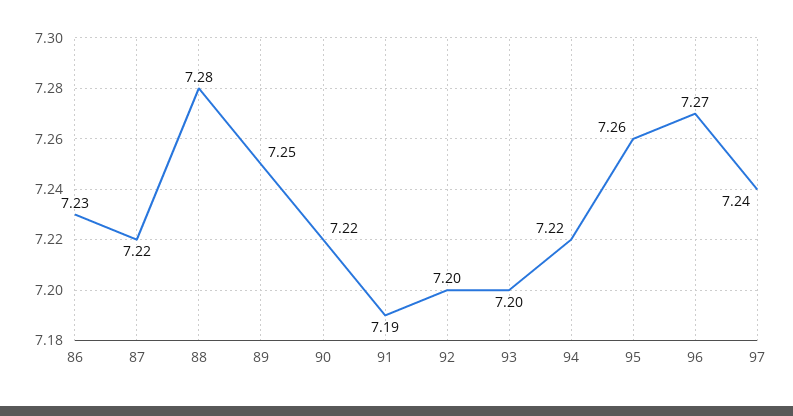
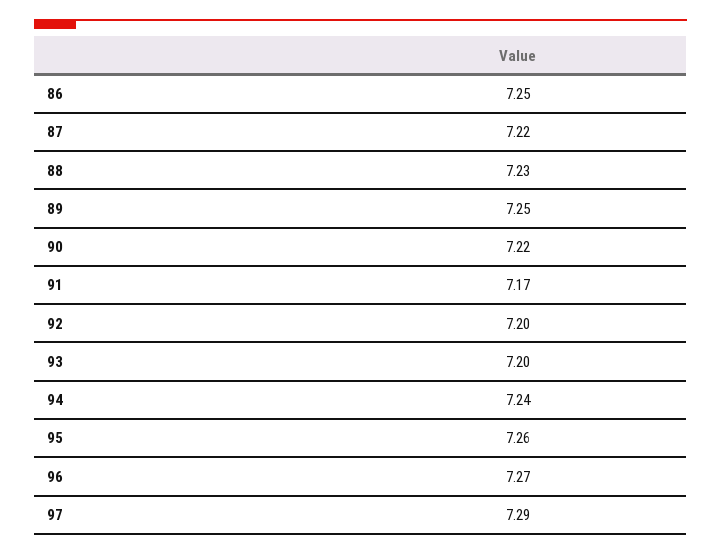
86: 7.23 -> 7.25
88: 7.28 -> 7.23
91: 7.19 -> 7.17
94: 7.22 -> 7.24
97: 7.24 -> 7.29

